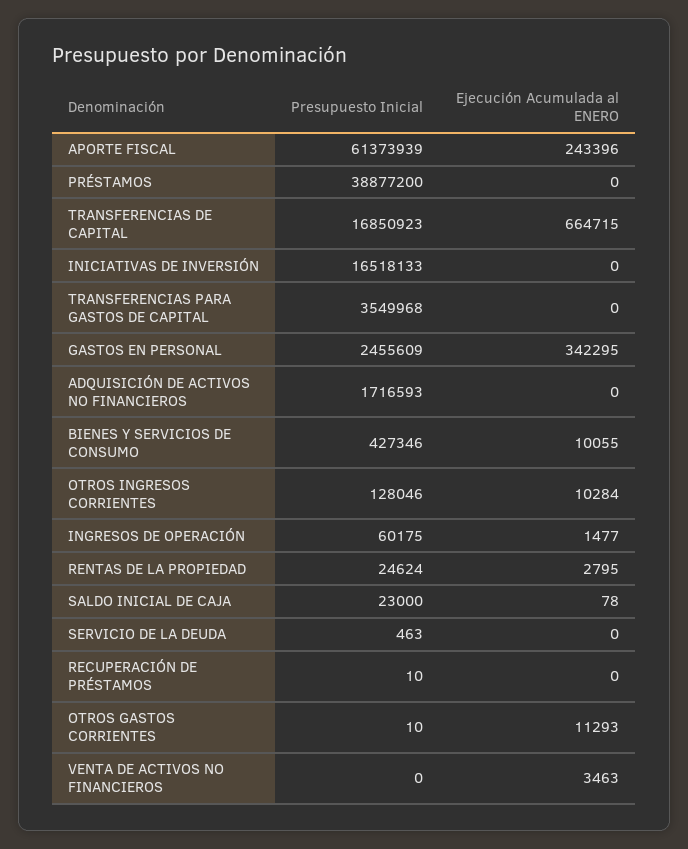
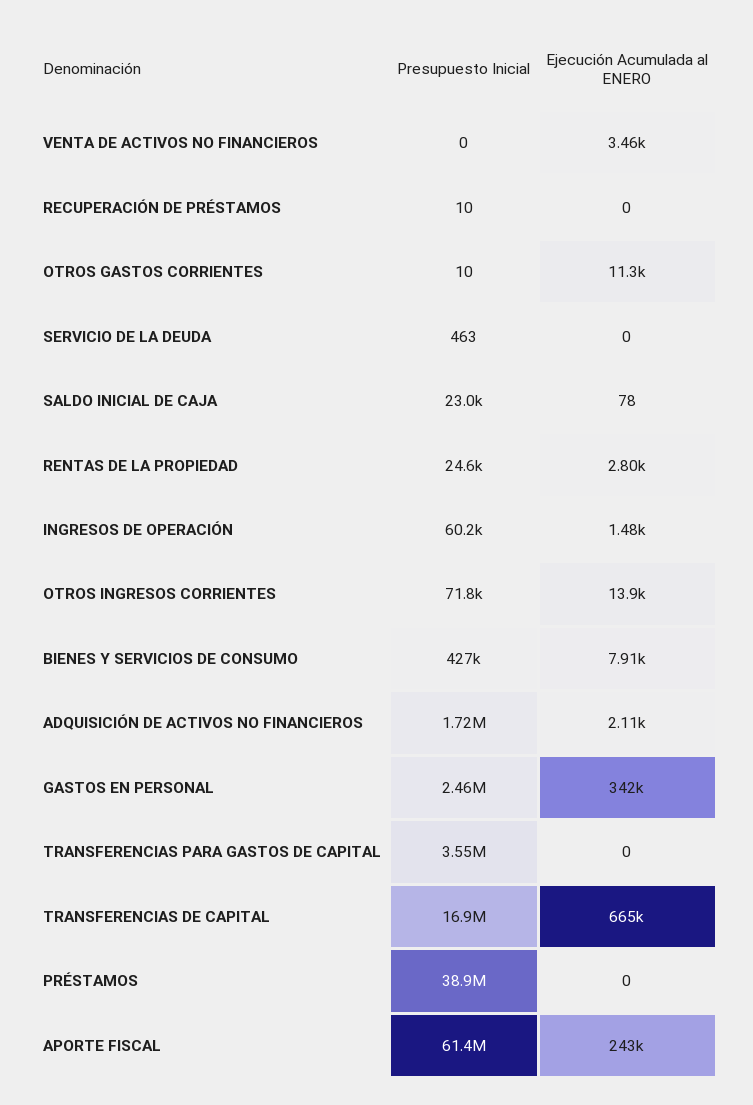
Presupuesto Inicial, INICIATIVAS DE INVERSIÓN: 16518133 -> none
Ejecución Acumulada al ENERO, INICIATIVAS DE INVERSIÓN: 0 -> none
Ejecución Acumulada al ENERO, ADQUISICIÓN DE ACTIVOS NO FINANCIEROS: 0 -> 2110
Ejecución Acumulada al ENERO, BIENES Y SERVICIOS DE CONSUMO: 10055 -> 7910
Presupuesto Inicial, OTROS INGRESOS CORRIENTES: 128046 -> 71800
Ejecución Acumulada al ENERO, OTROS INGRESOS CORRIENTES: 10284 -> 13900

